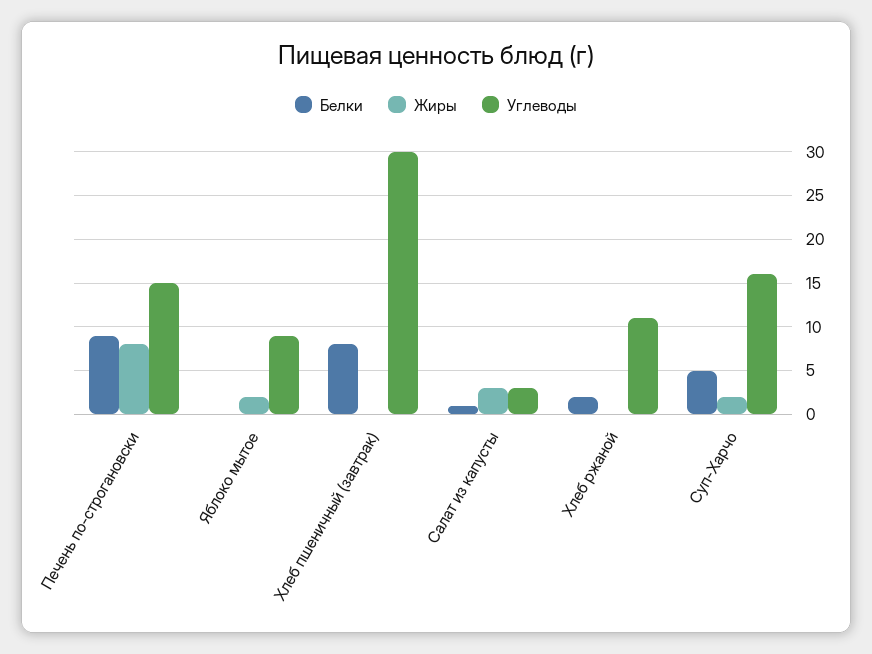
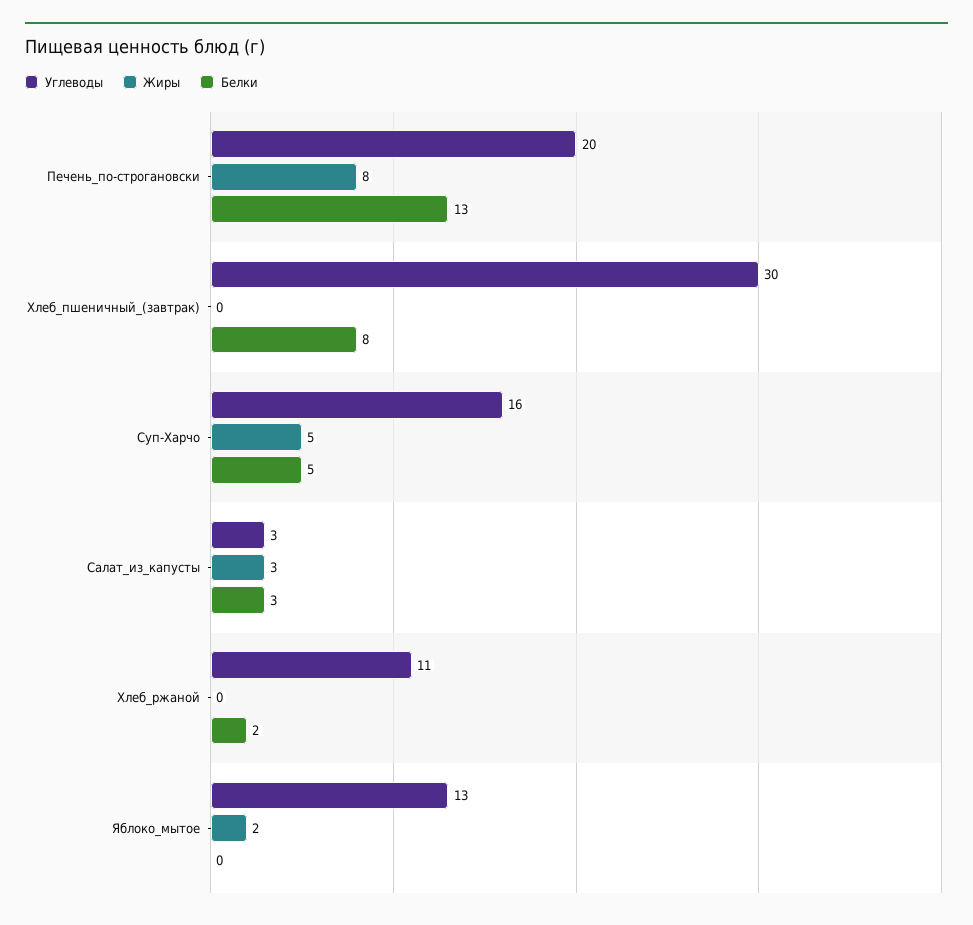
Белки, Печень по-строгановски: 9 -> 13
Углеводы, Печень по-строгановски: 15 -> 20
Углеводы, Яблоко мытое: 9 -> 13
Белки, Салат из капусты: 1 -> 3
Жиры, Суп-Харчо: 2 -> 5

